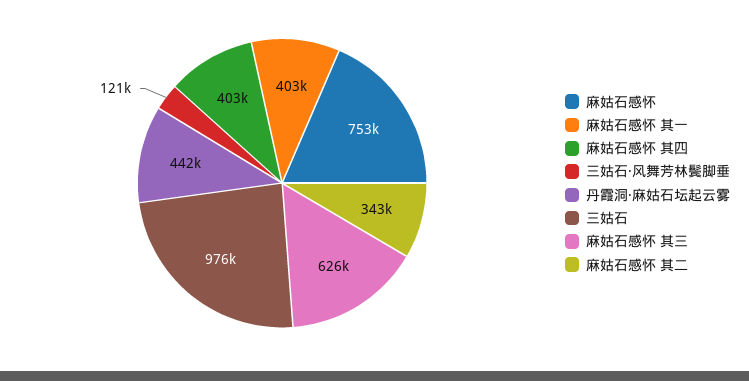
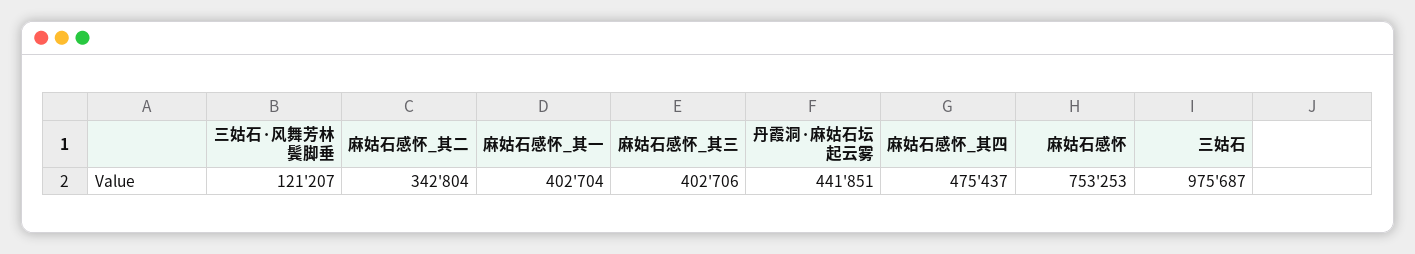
麻姑石感怀 其四: 403000 -> 475437
麻姑石感怀 其三: 626000 -> 402706

